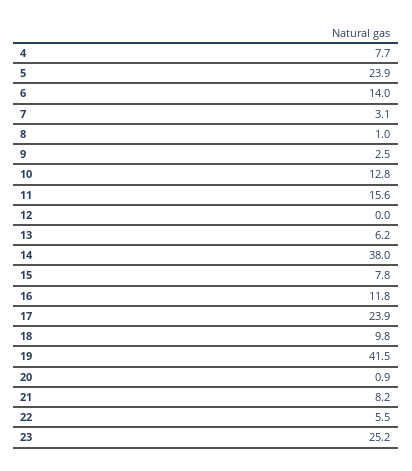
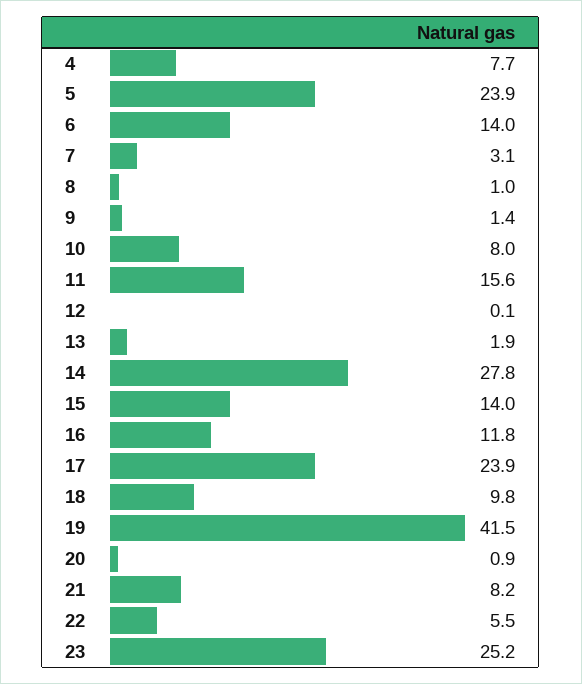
9: 2.5 -> 1.4
10: 12.8 -> 8
12: 0 -> 0.1
13: 6.2 -> 1.9
14: 38 -> 27.8
15: 7.8 -> 14

